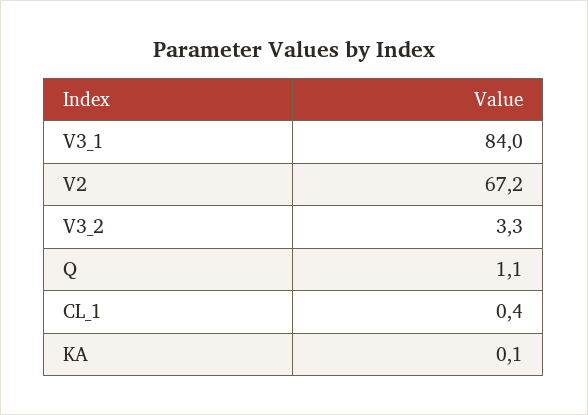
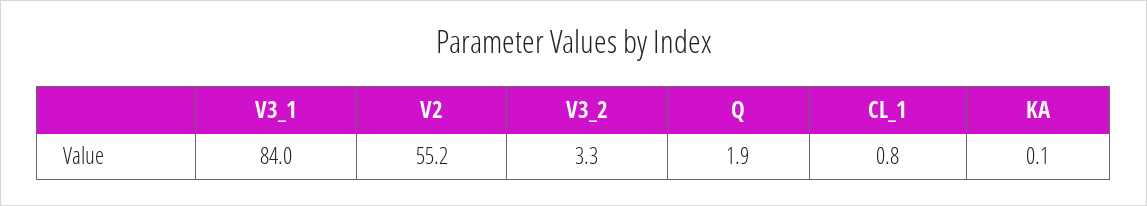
V2: 67.2 -> 55.2
Q: 1.1 -> 1.9
CL_1: 0.4 -> 0.8

